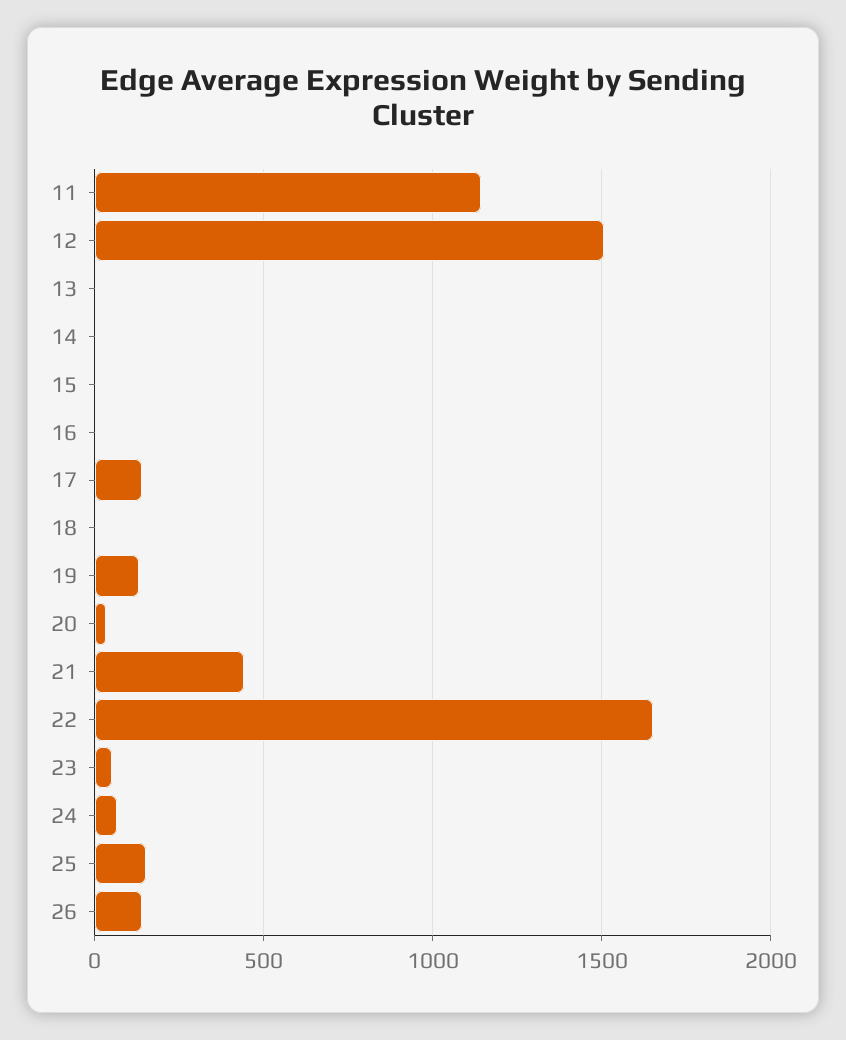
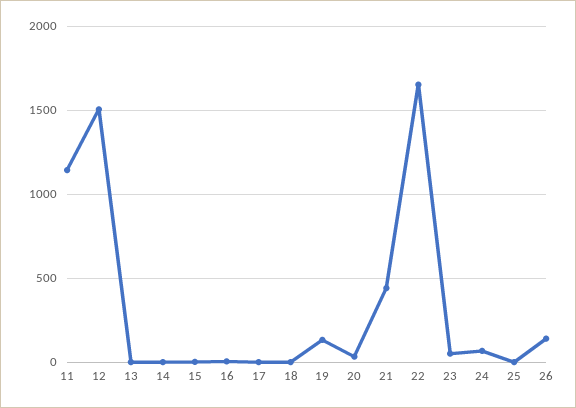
17: 150 -> 0
25: 150 -> 0

